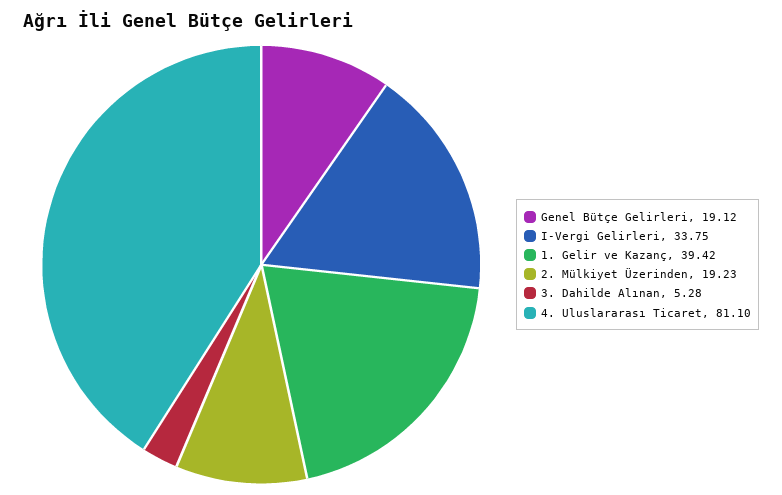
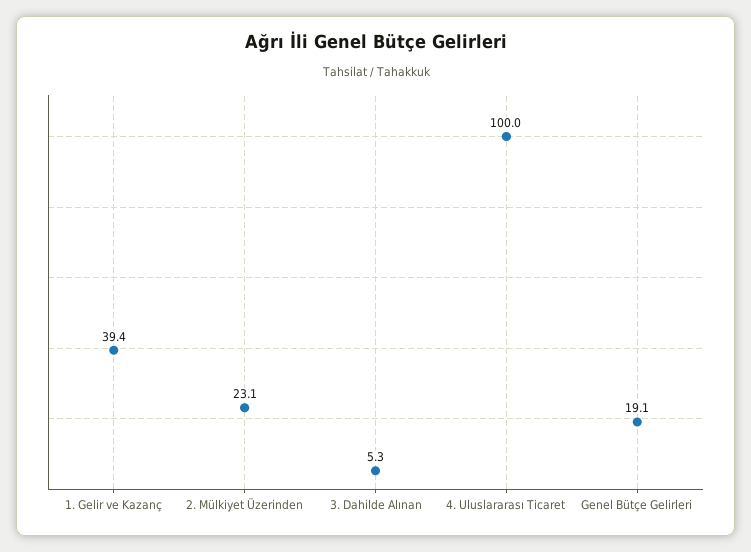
I-Vergi Gelirleri: 33.75 -> none
2. Mülkiyet Üzerinden: 19.23 -> 23.1
4. Uluslararası Ticaret: 81.1 -> 100

